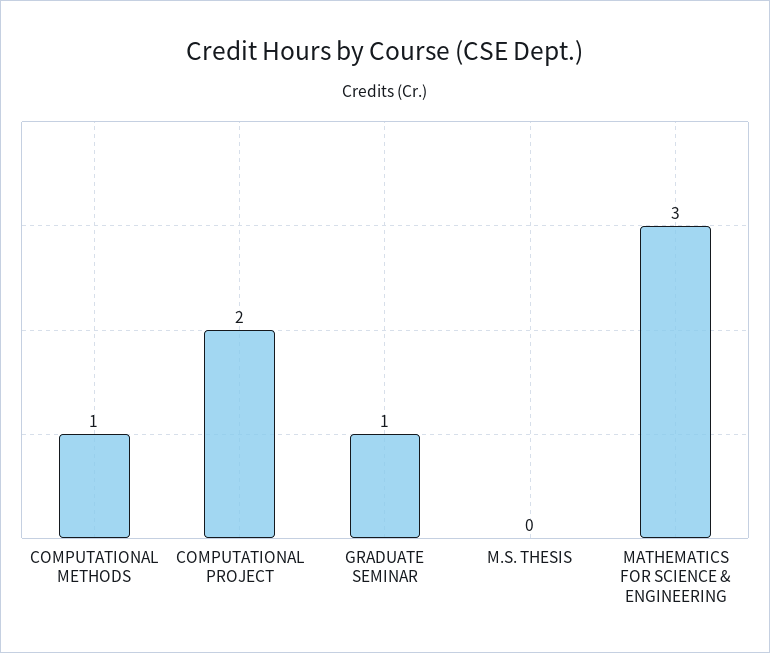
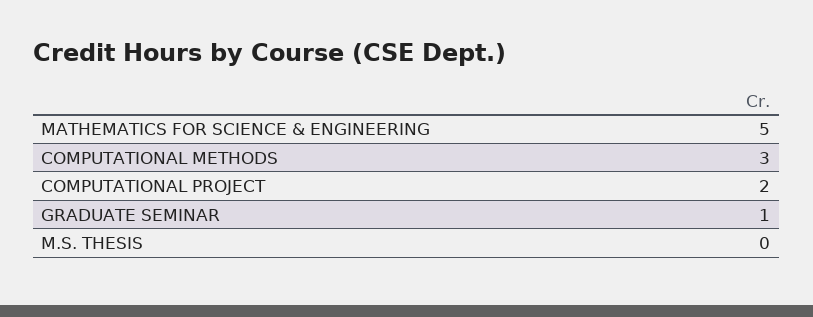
COMPUTATIONAL METHODS: 1 -> 3
MATHEMATICS FOR SCIENCE & ENGINEERING: 3 -> 5

